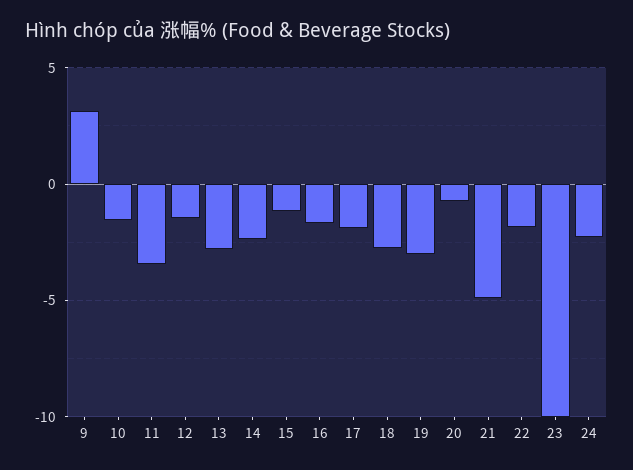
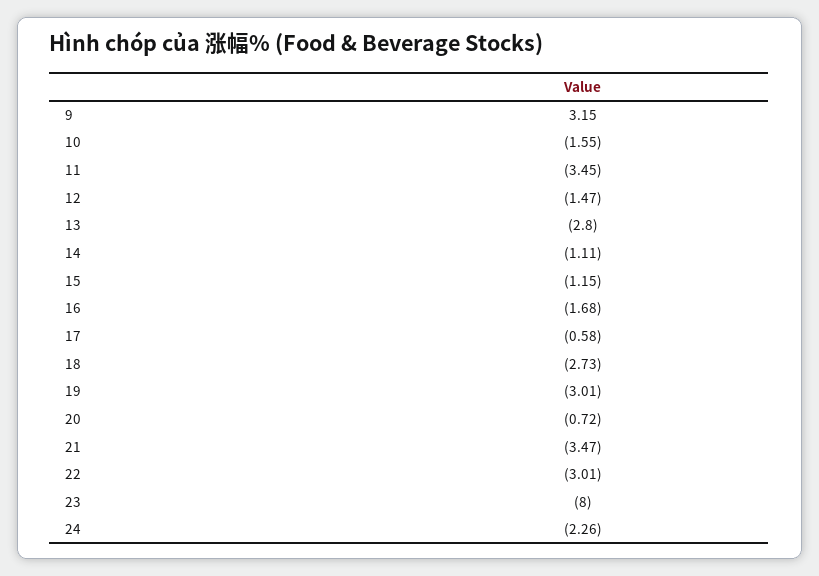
14: -2.5 -> -1.11
17: -2 -> -0.58
21: -5 -> -3.47
22: -2 -> -3.01
23: -10 -> -8

